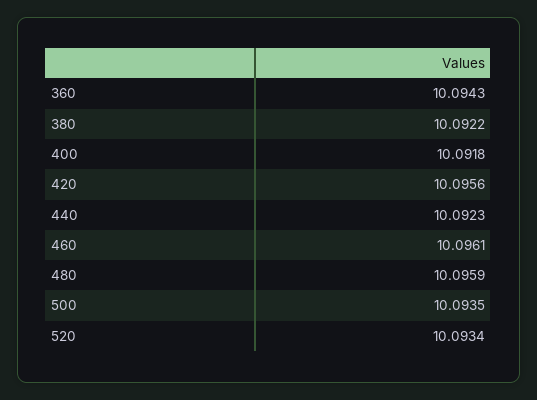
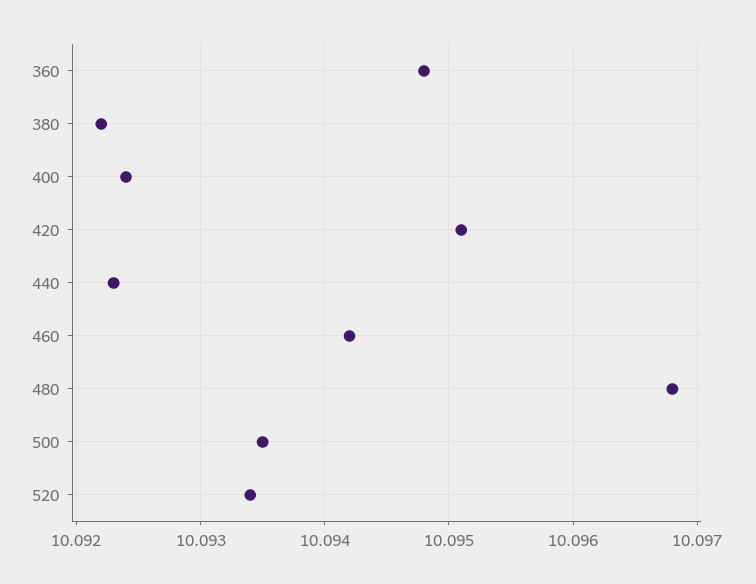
360: 10.0943 -> 10.0948
400: 10.0918 -> 10.0924
420: 10.0956 -> 10.0951
460: 10.0961 -> 10.0942
480: 10.0959 -> 10.0968

